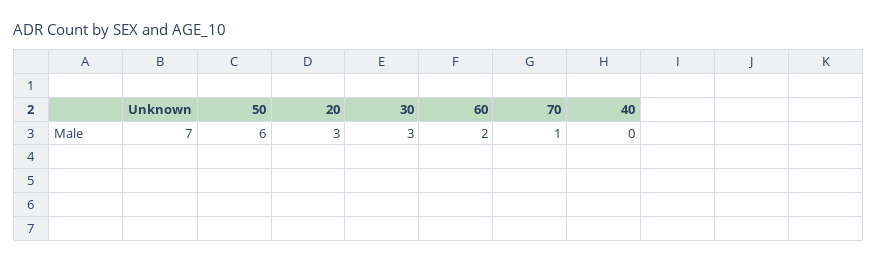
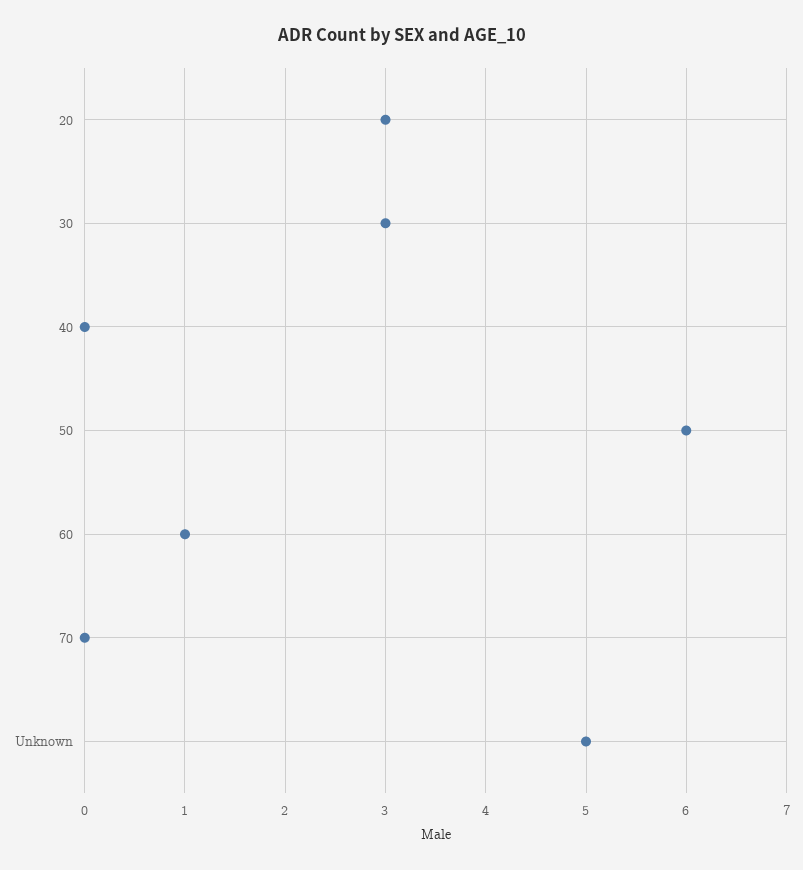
Unknown: 7 -> 5
60: 2 -> 1
70: 1 -> 0

